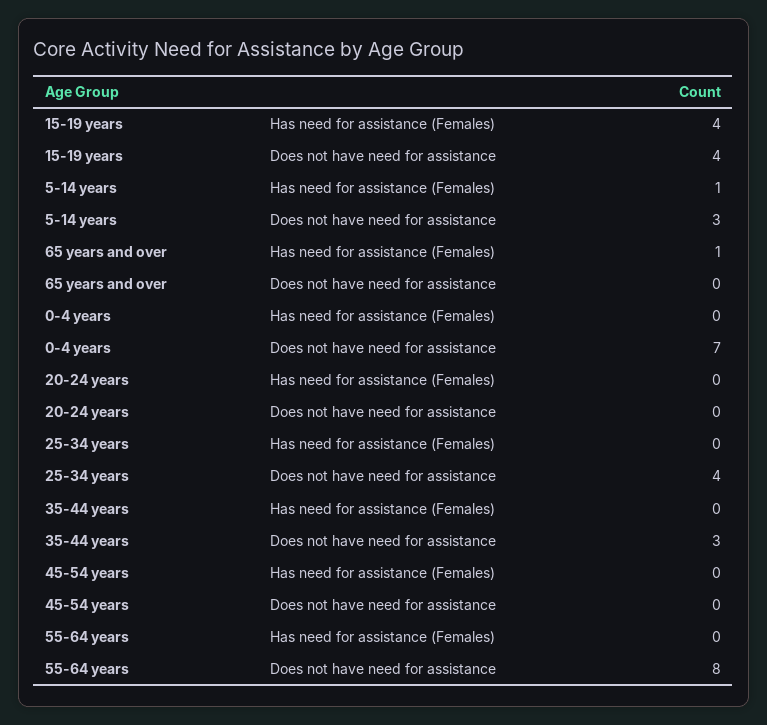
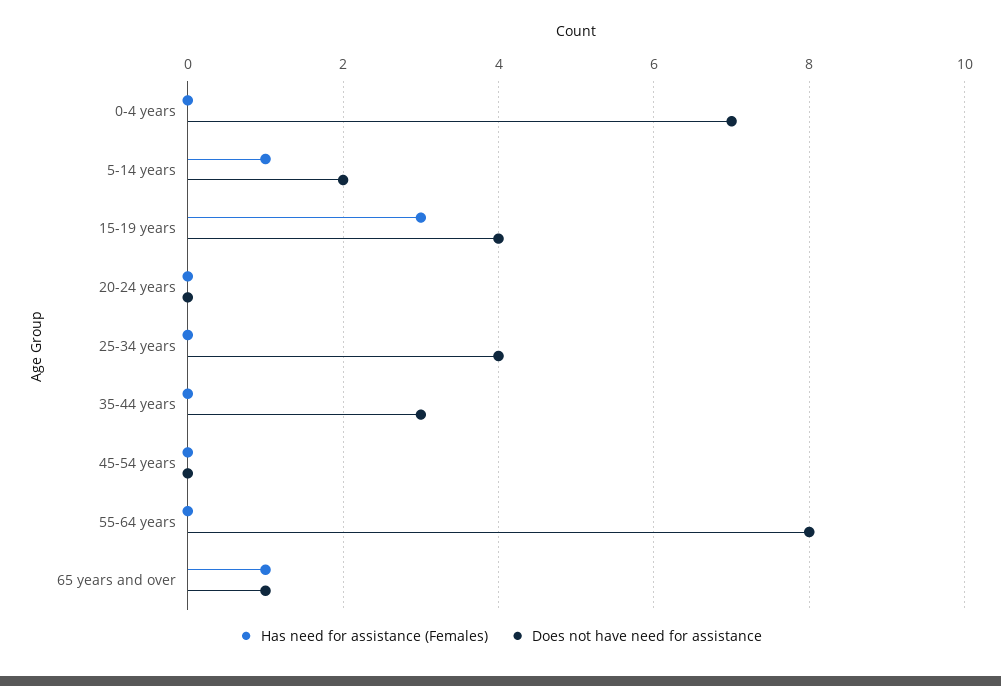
Has need for assistance (Females), 15-19 years: 4 -> 3
Does not have need for assistance, 5-14 years: 3 -> 2
Does not have need for assistance, 65 years and over: 0 -> 1

